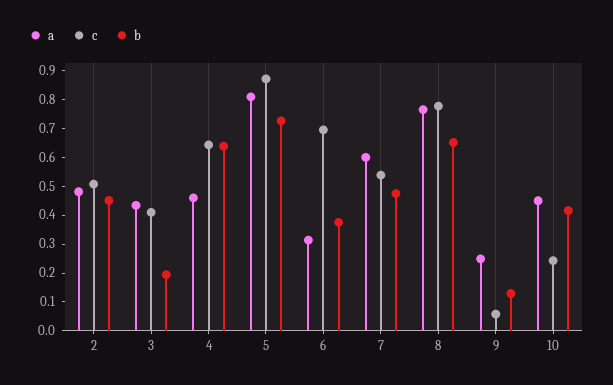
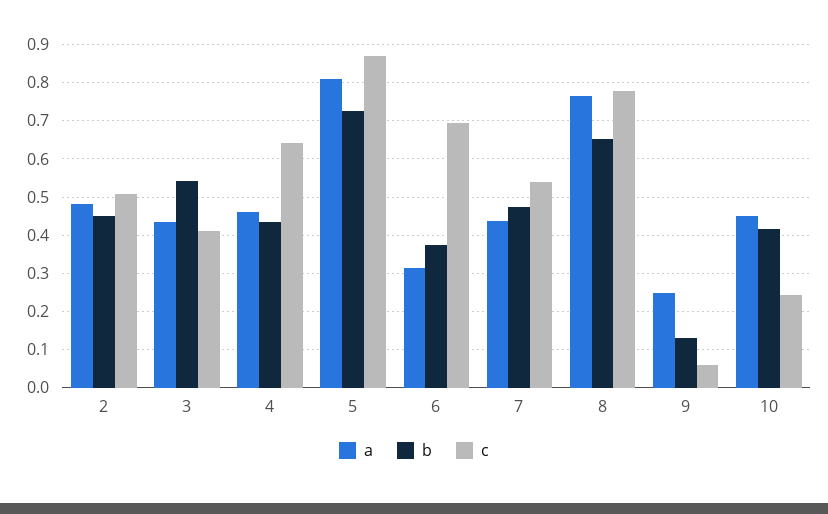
b, 3: 0.2 -> 0.54
b, 4: 0.65 -> 0.44
a, 7: 0.6 -> 0.44

